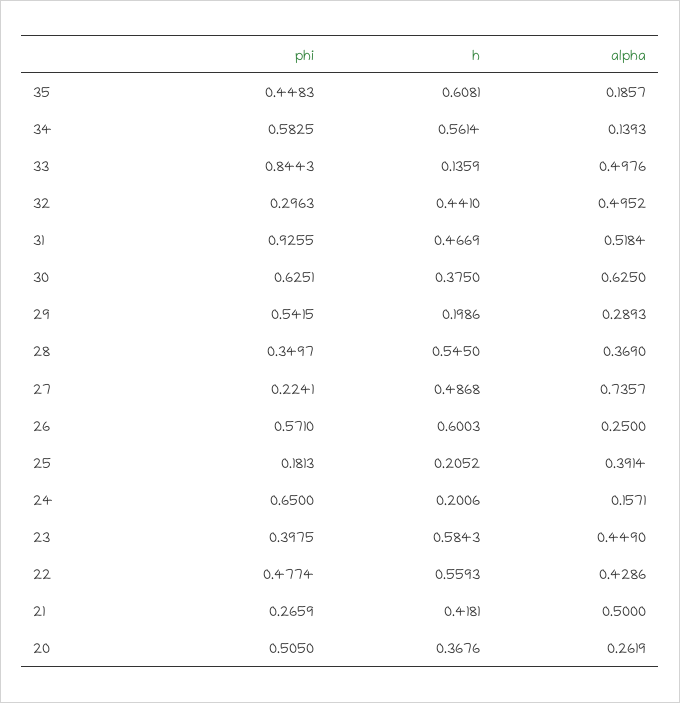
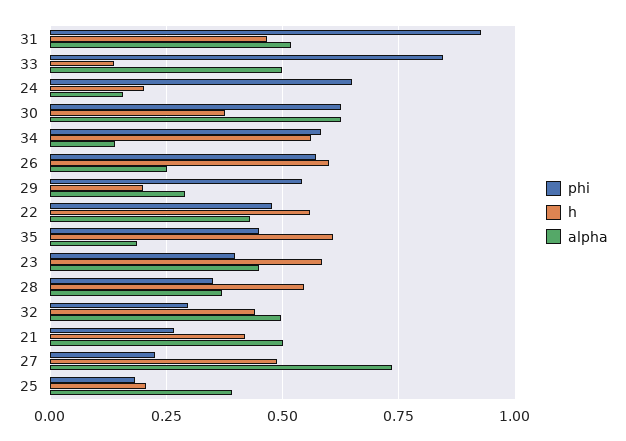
phi, 20: 0.505 -> none
h, 20: 0.3676 -> none
alpha, 20: 0.2619 -> none

